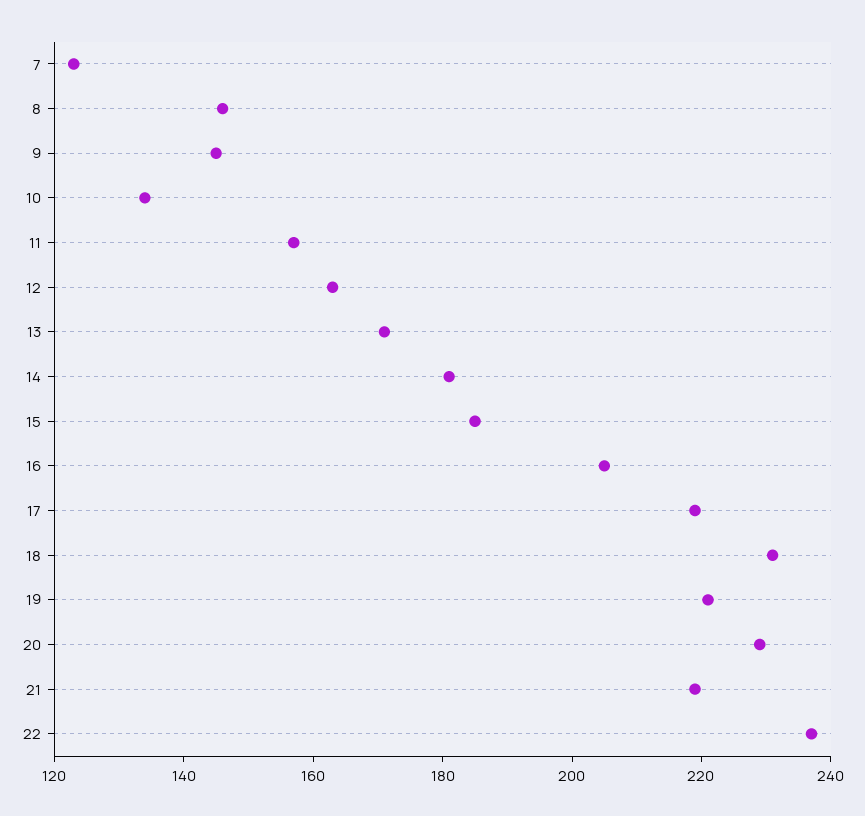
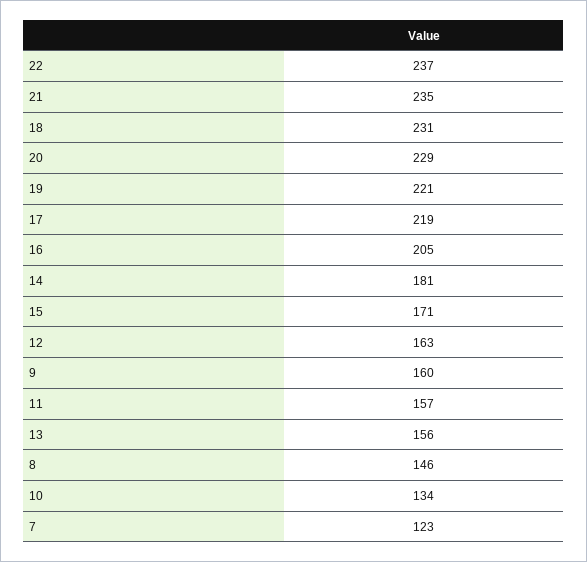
9: 145 -> 160
13: 170 -> 156
15: 185 -> 171
21: 220 -> 235

